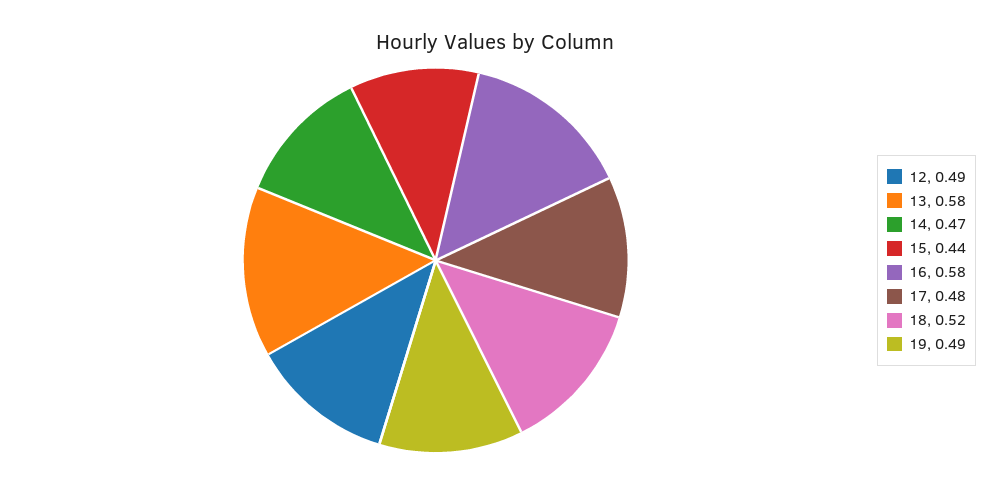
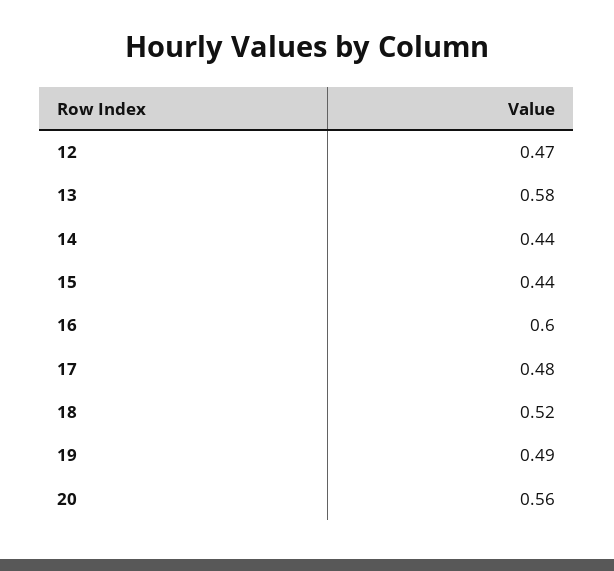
12: 0.49 -> 0.47
14: 0.47 -> 0.44
16: 0.58 -> 0.6
20: none -> 0.56

